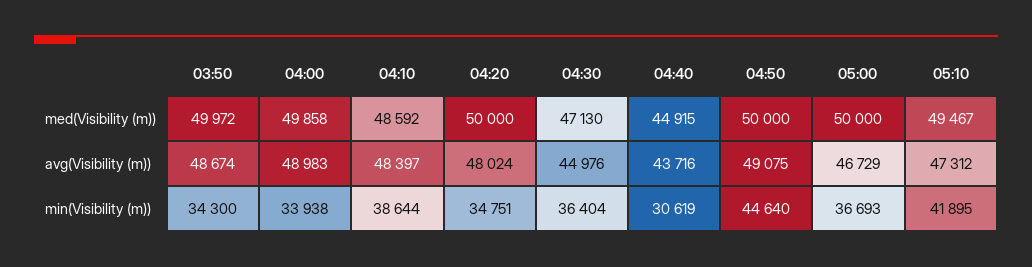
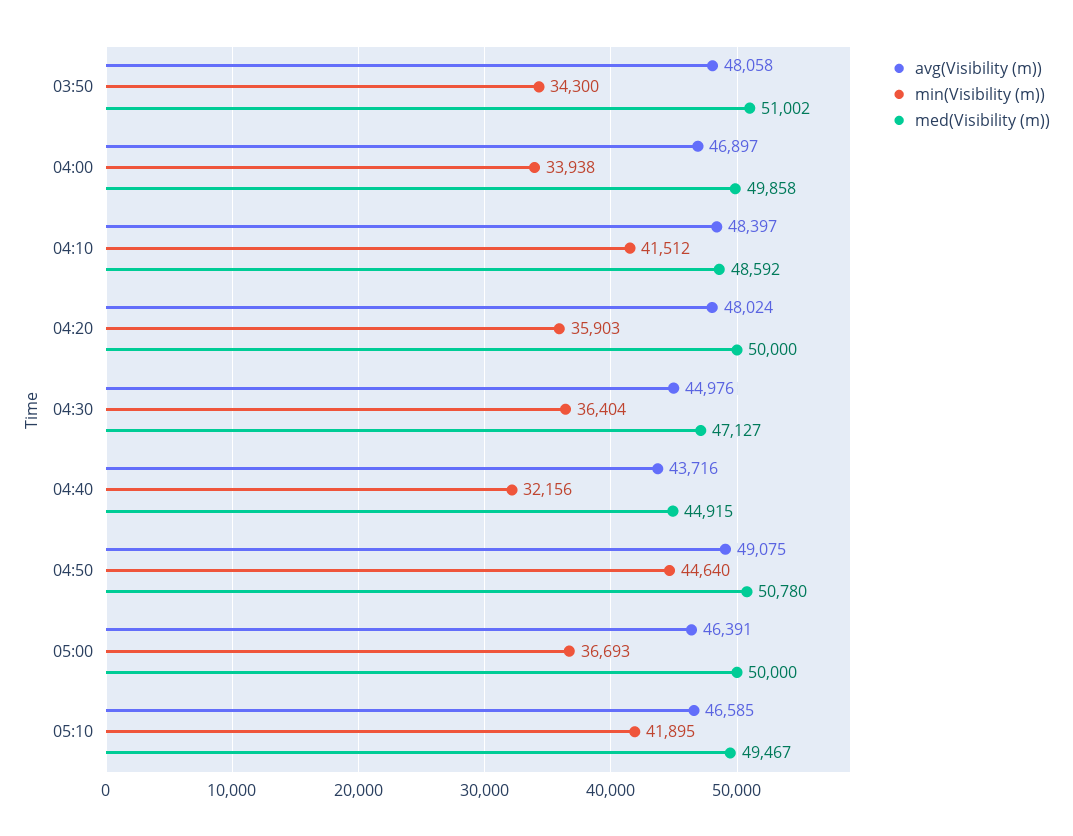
med(Visibility (m)), 03:50: 49972 -> 51002
med(Visibility (m)), 04:30: 47130 -> 47127
med(Visibility (m)), 04:50: 50000 -> 50780
avg(Visibility (m)), 03:50: 48674 -> 48058
avg(Visibility (m)), 04:00: 48983 -> 46897
avg(Visibility (m)), 05:00: 46729 -> 46391
avg(Visibility (m)), 05:10: 47312 -> 46585
min(Visibility (m)), 04:10: 38644 -> 41512
min(Visibility (m)), 04:20: 34751 -> 35903
min(Visibility (m)), 04:40: 30619 -> 32156

